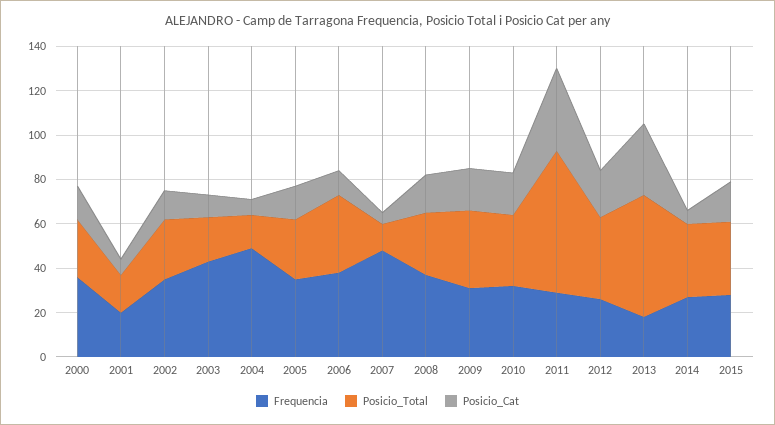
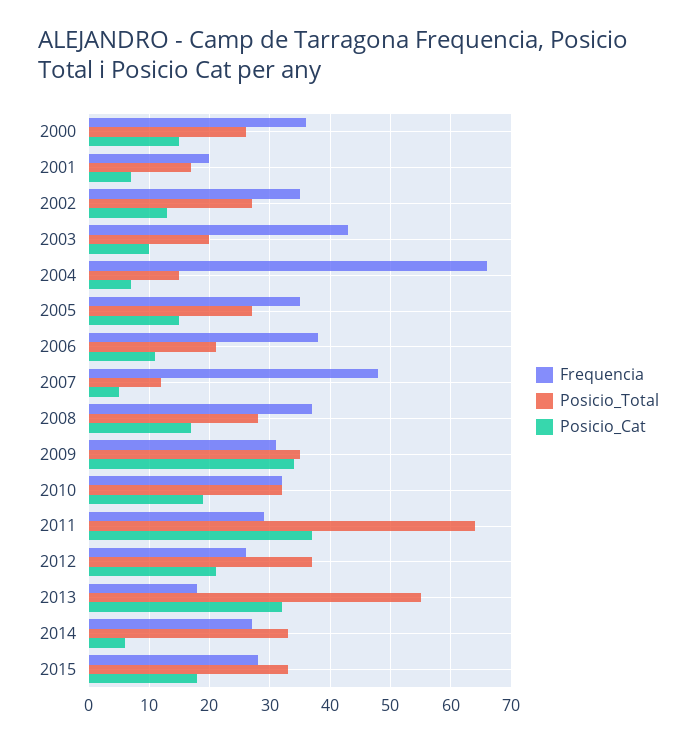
Frequencia, 2004: 50 -> 66
Posicio_Total, 2006: 35 -> 21
Posicio_Cat, 2009: 20 -> 34

